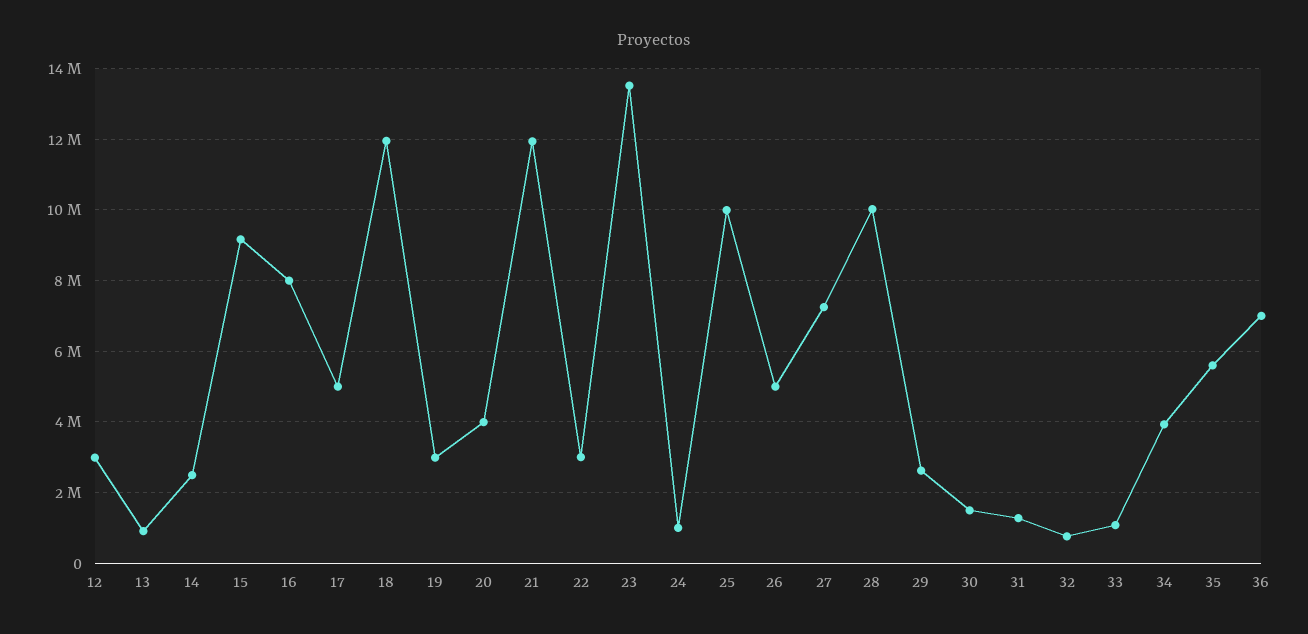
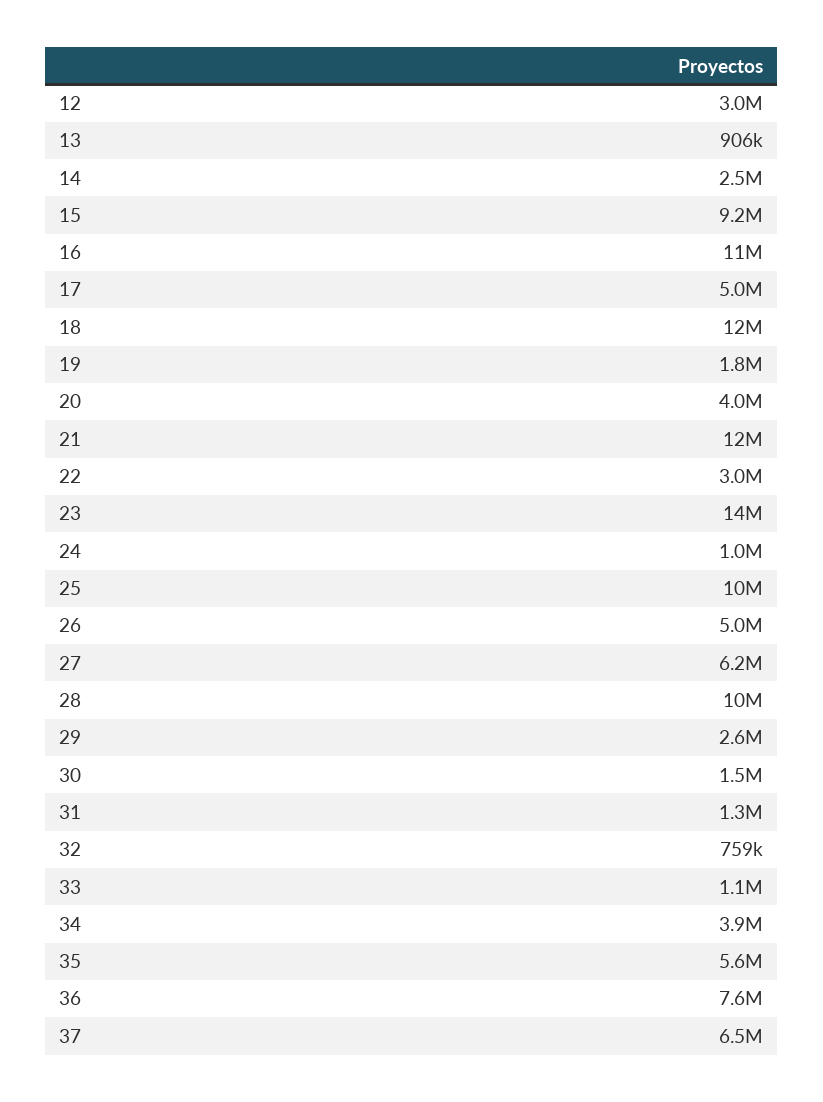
16: 8000000 -> 11000000
19: 3000000 -> 1800000
27: 7200000 -> 6200000
36: 7000000 -> 7600000
37: none -> 6500000

